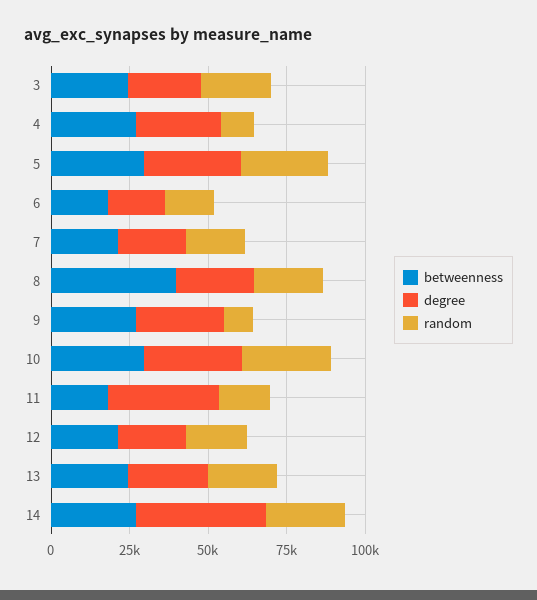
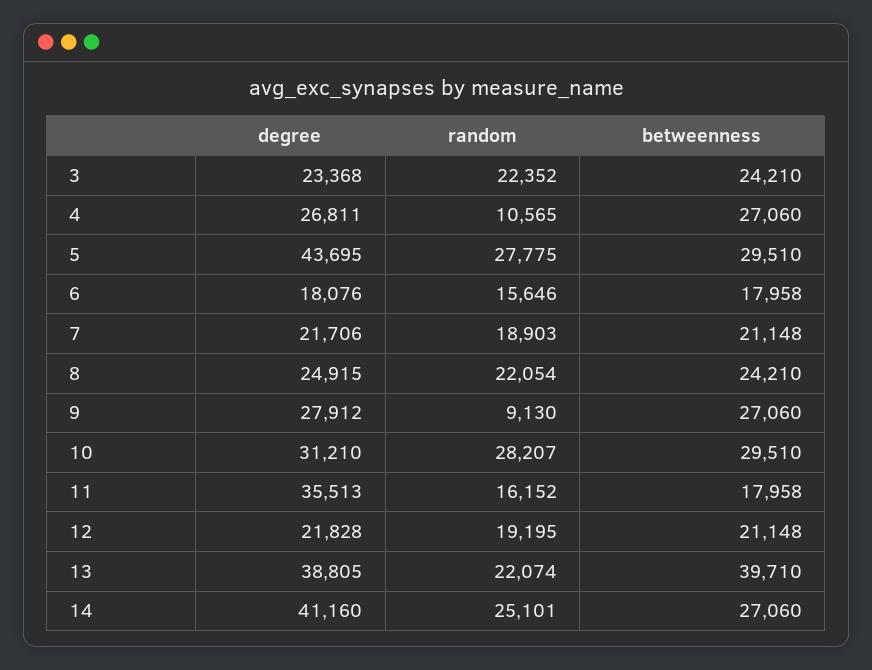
degree, 5: 30000 -> 43695
betweenness, 8: 40000 -> 24210
betweenness, 13: 25000 -> 39710
degree, 13: 25000 -> 38805

